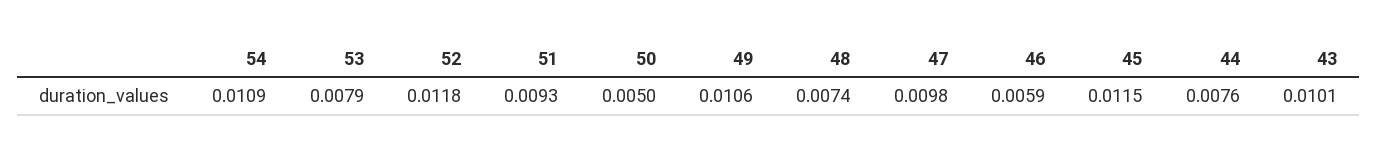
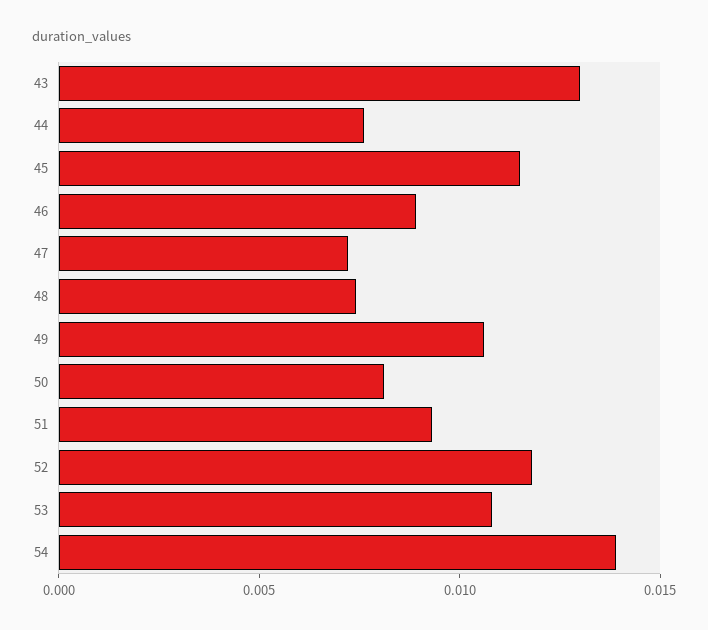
54: 0.0109 -> 0.014
53: 0.0079 -> 0.011
50: 0.005 -> 0.008
47: 0.0098 -> 0.007
46: 0.0059 -> 0.009
43: 0.0101 -> 0.013

